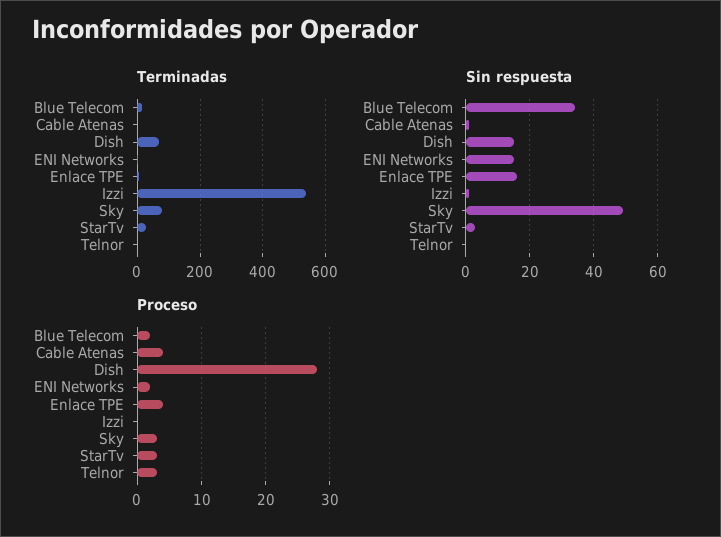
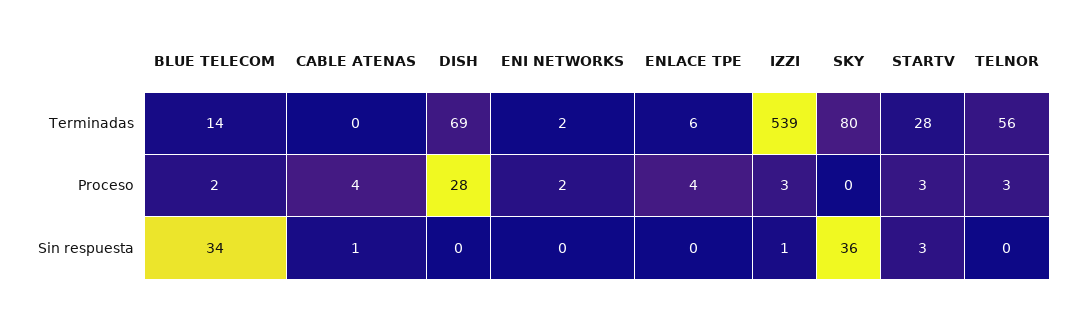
Terminadas, Telnor: 0 -> 56
Sin respuesta, Dish: 15 -> 0
Sin respuesta, ENI Networks: 15 -> 0
Sin respuesta, Enlace TPE: 15 -> 0
Sin respuesta, Sky: 50 -> 36
Proceso, Izzi: 0 -> 3
Proceso, Sky: 3 -> 0

